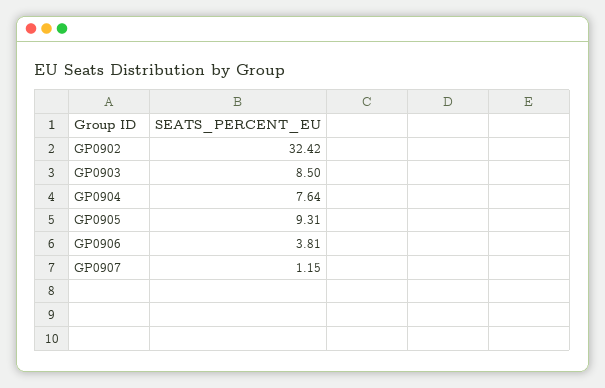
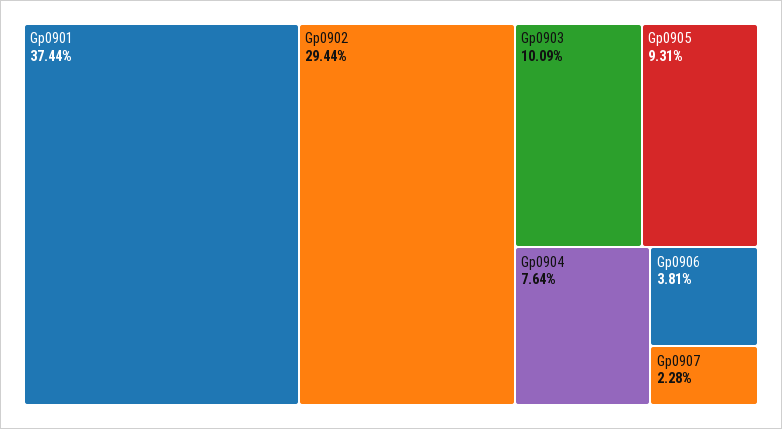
GP0902: 32.42 -> 29.44
GP0903: 8.5 -> 10.09
GP0907: 1.15 -> 2.28
Gp0901: none -> 37.44

